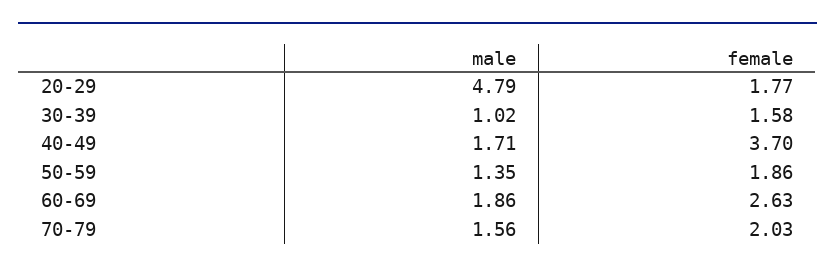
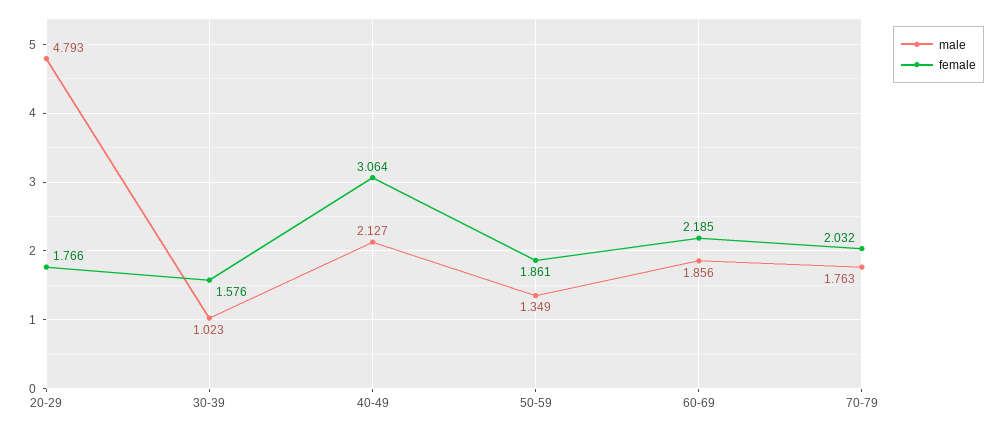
male, 40-49: 1.71 -> 2.127
female, 40-49: 3.7 -> 3.064
female, 60-69: 2.63 -> 2.185
male, 70-79: 1.56 -> 1.763

